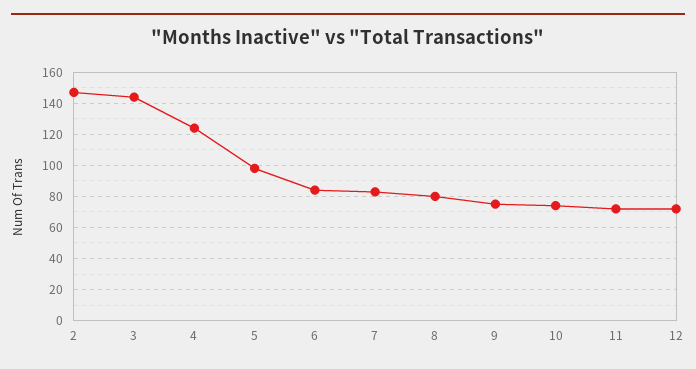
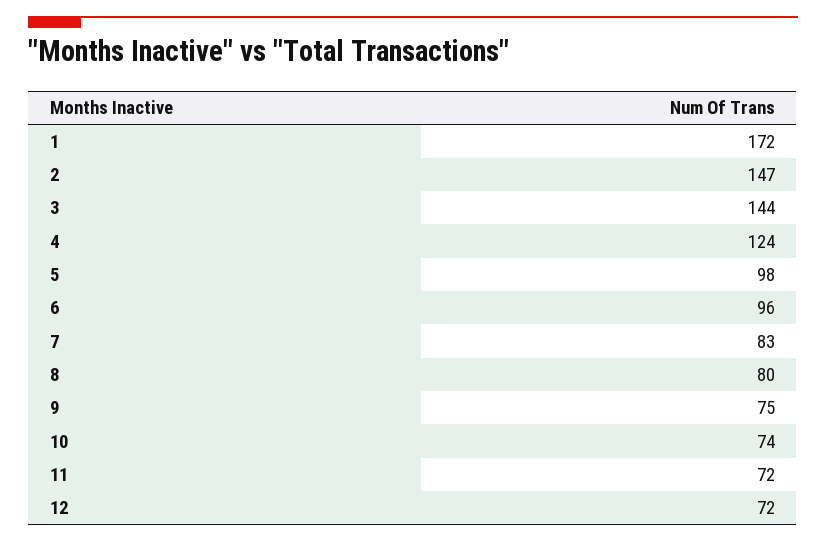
6: 85 -> 96
1: none -> 172

